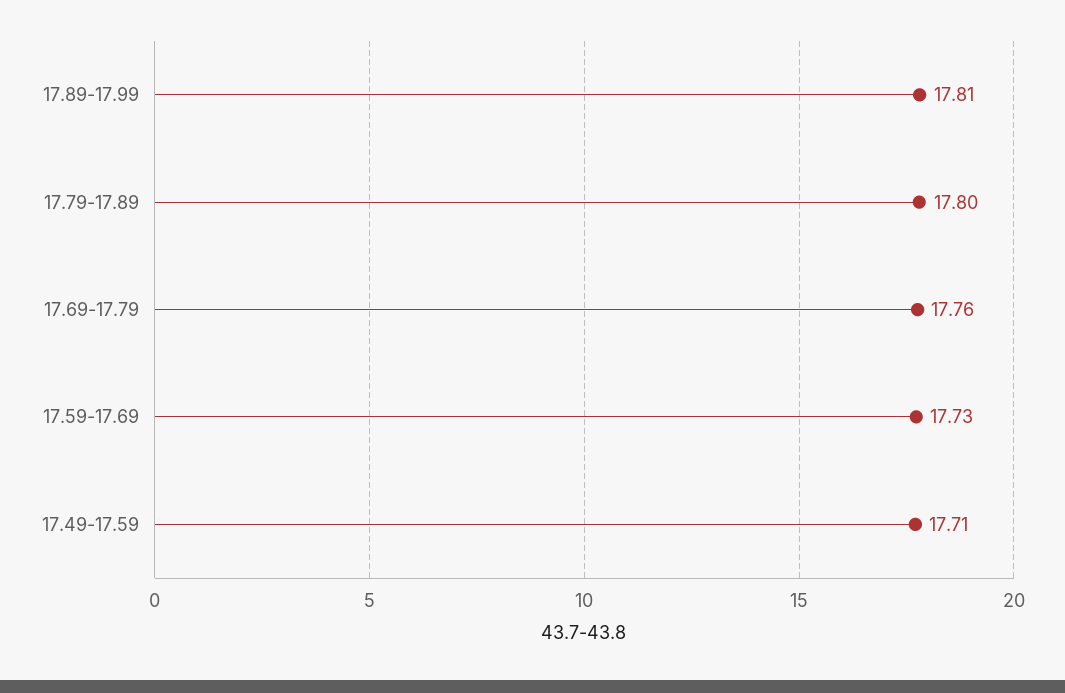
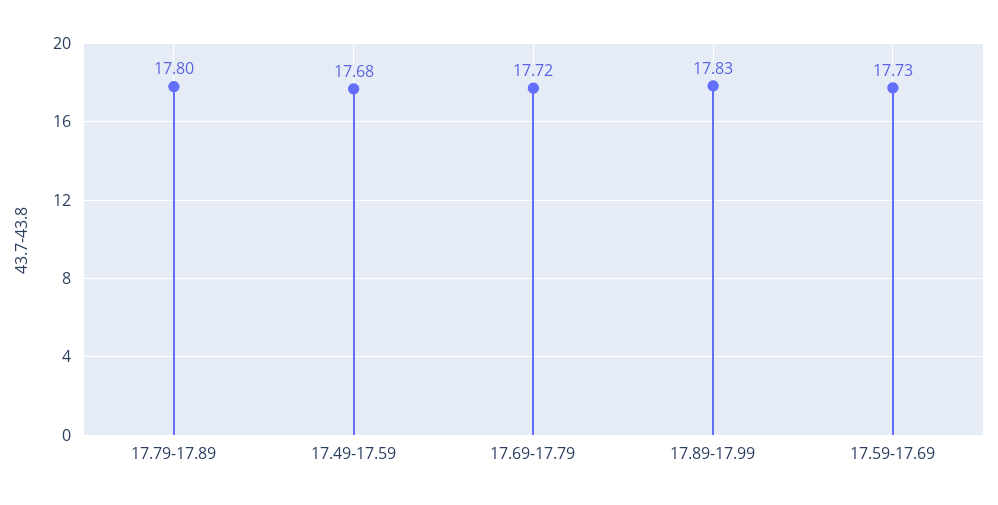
17.89-17.99: 17.81 -> 17.83
17.69-17.79: 17.76 -> 17.72
17.49-17.59: 17.71 -> 17.68

